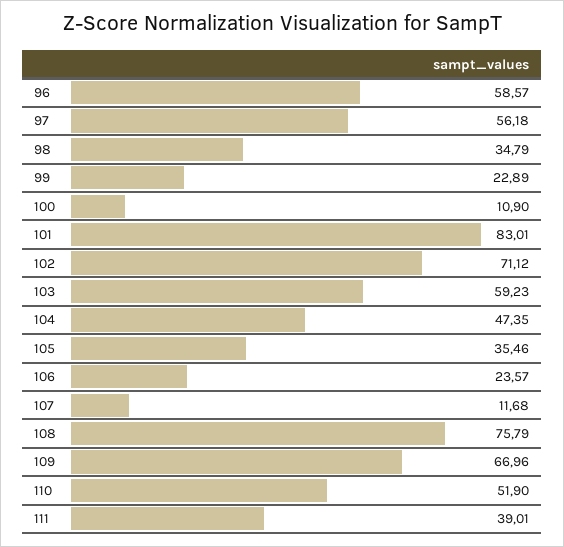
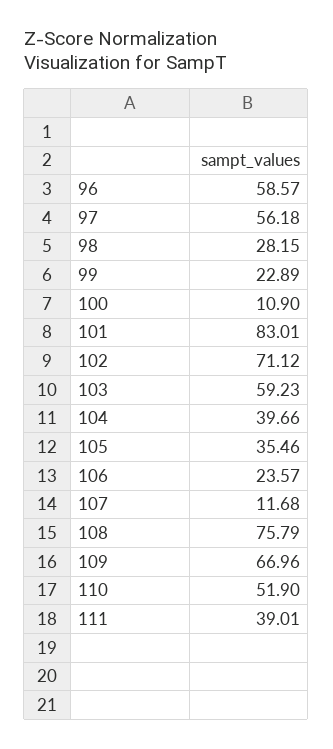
98: 34.79 -> 28.15
104: 47.35 -> 39.66

